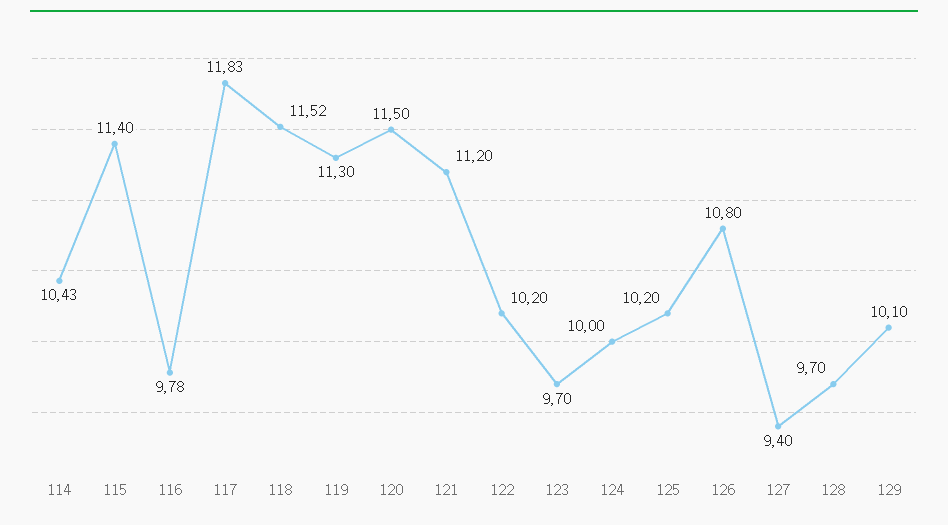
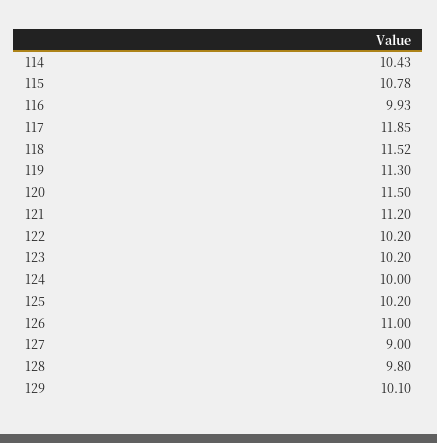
115: 11.4 -> 10.78
116: 9.78 -> 9.93
117: 11.83 -> 11.85
123: 9.7 -> 10.2
126: 10.8 -> 11
127: 9.4 -> 9
128: 9.7 -> 9.8

